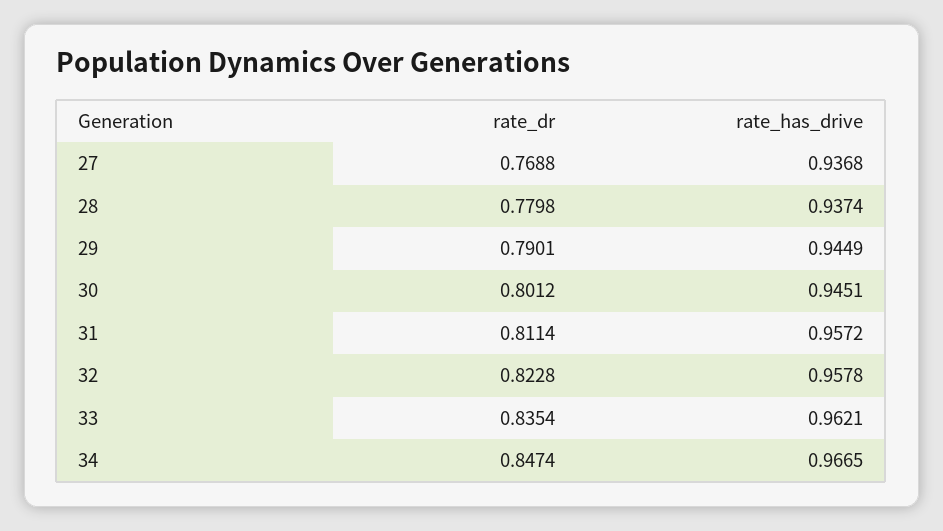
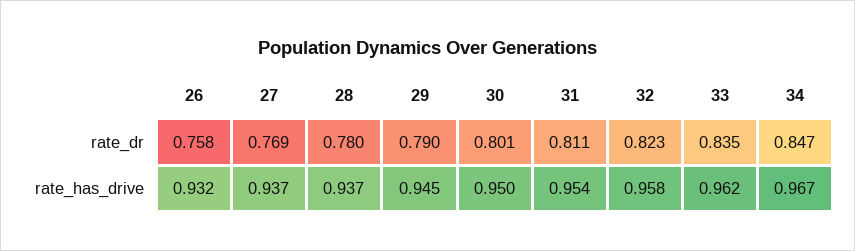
rate_has_drive, 30: 0.9451 -> 0.95
rate_has_drive, 31: 0.9572 -> 0.954
rate_dr, 26: none -> 0.758
rate_has_drive, 26: none -> 0.932

